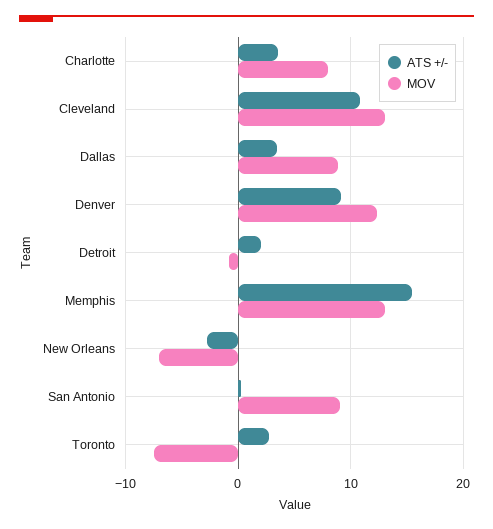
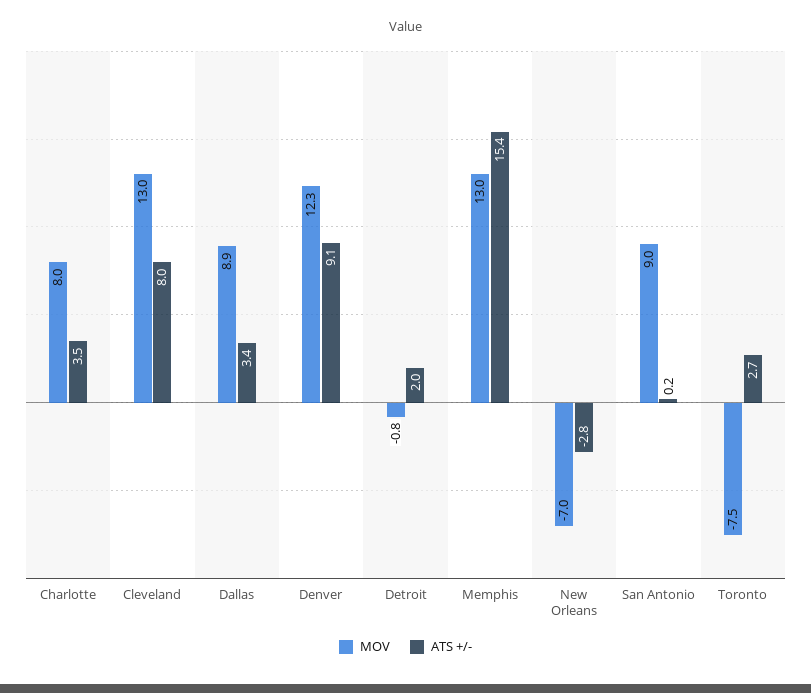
ATS +/-, Cleveland: 11 -> 8

